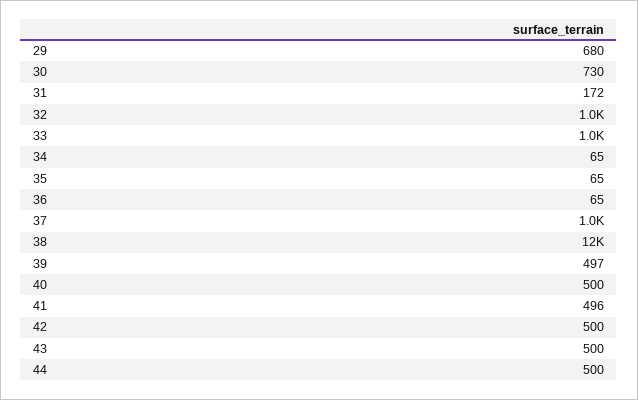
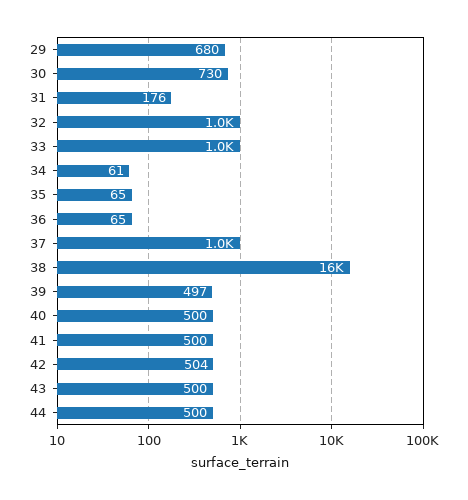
31: 172 -> 176
34: 65 -> 61
38: 12000 -> 16000
41: 496 -> 500
42: 500 -> 504

